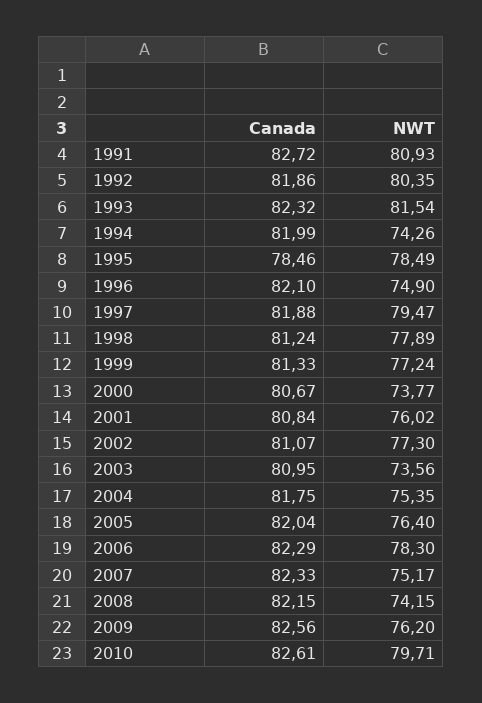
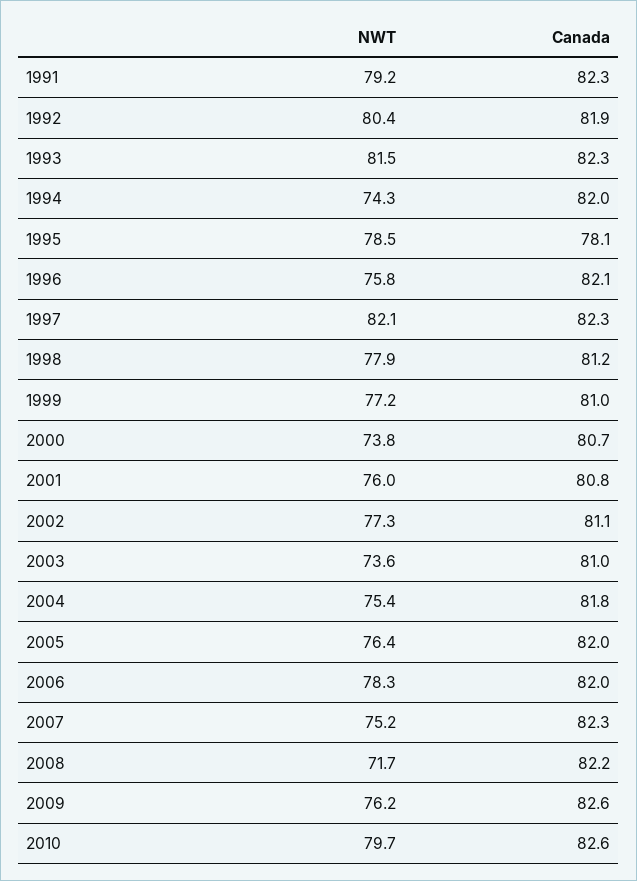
Canada, 1991: 82.72 -> 82.3
NWT, 1991: 80.93 -> 79.2
Canada, 1995: 78.46 -> 78.1
NWT, 1996: 74.9 -> 75.8
Canada, 1997: 81.88 -> 82.3
NWT, 1997: 79.47 -> 82.1
Canada, 1999: 81.33 -> 81
Canada, 2006: 82.29 -> 82
NWT, 2008: 74.15 -> 71.7

